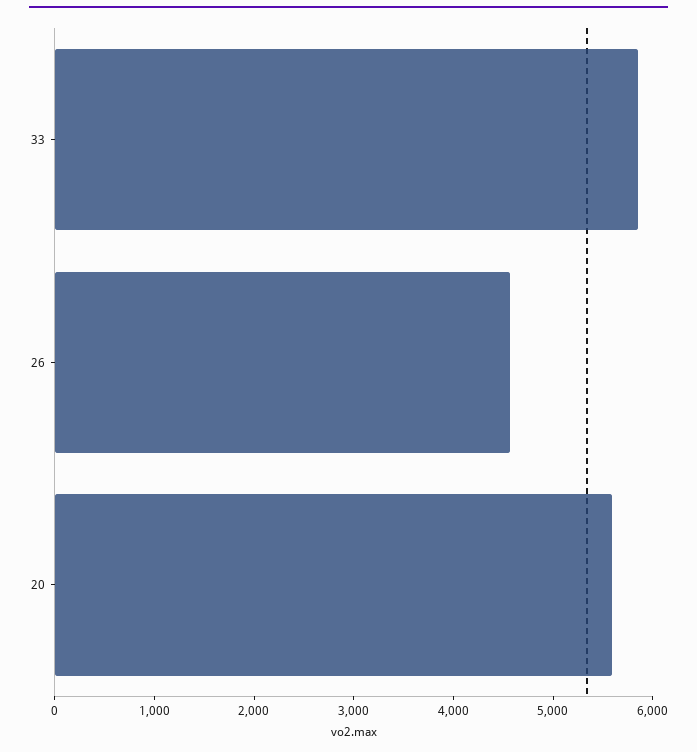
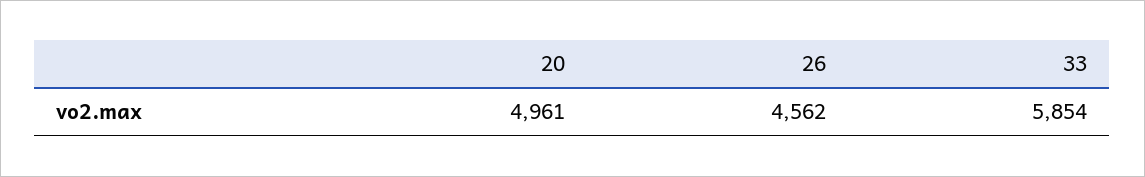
20: 5600 -> 4961

